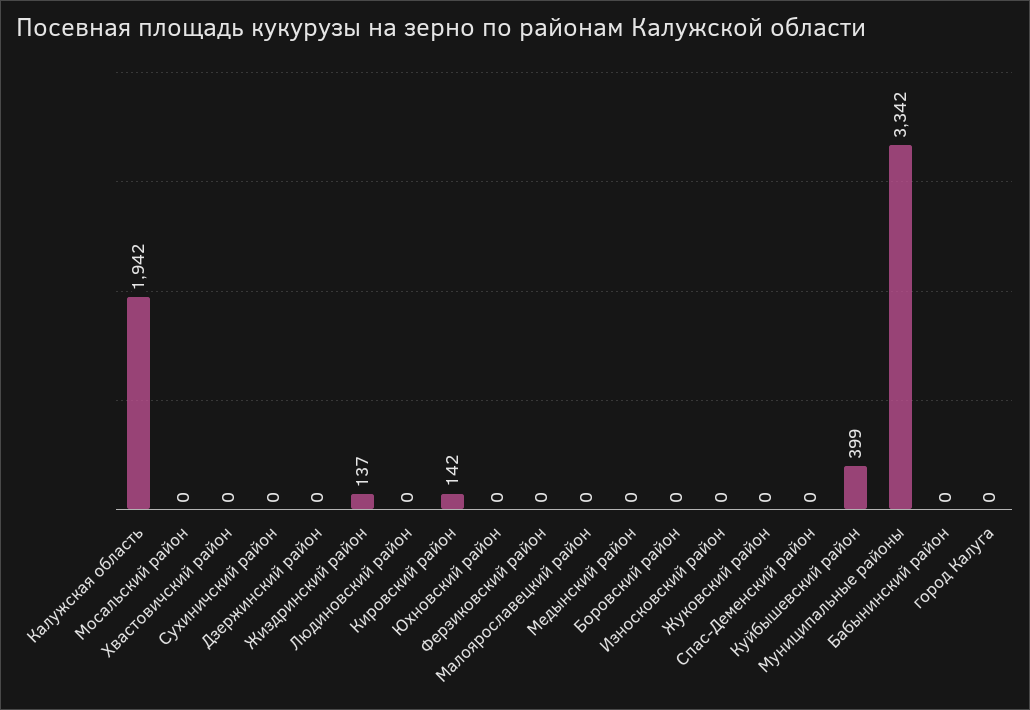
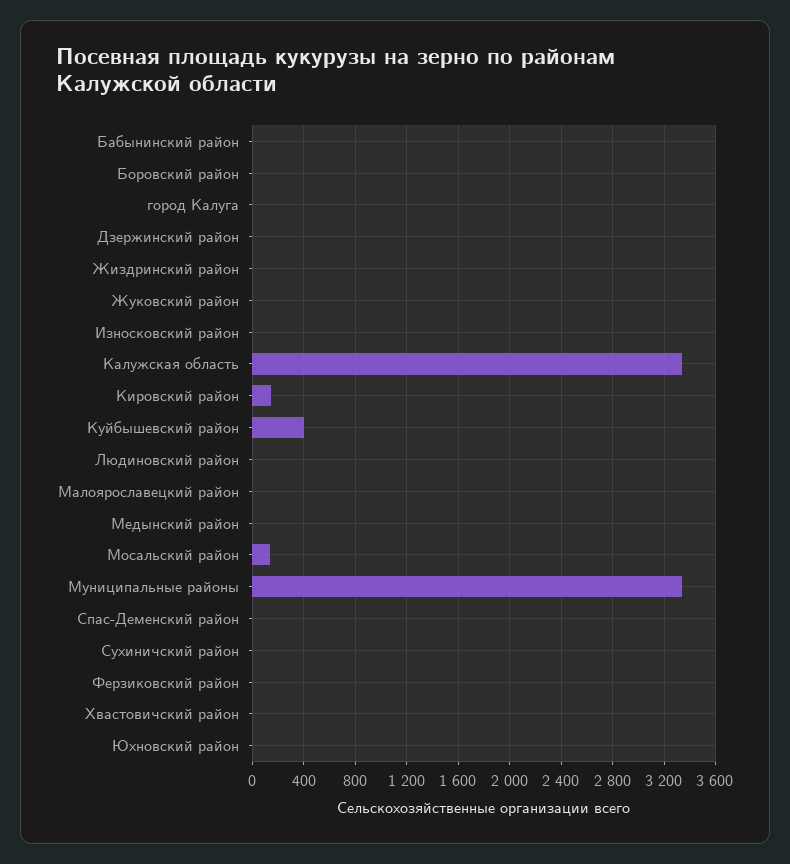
Калужская область: 1942 -> 3350
Мосальский район: 0 -> 150
Жиздринский район: 137 -> 0

